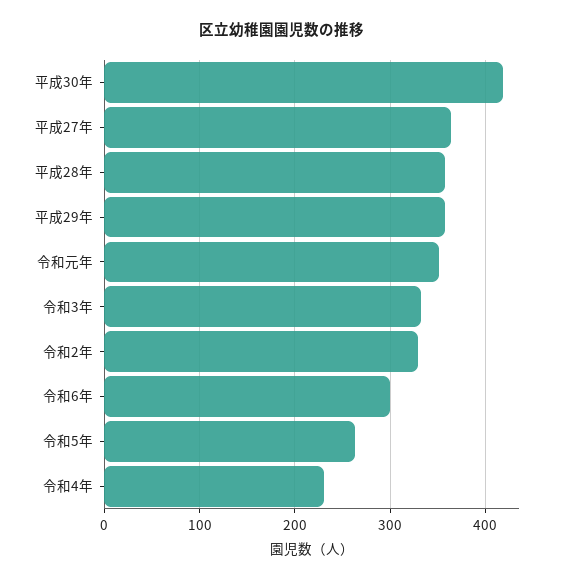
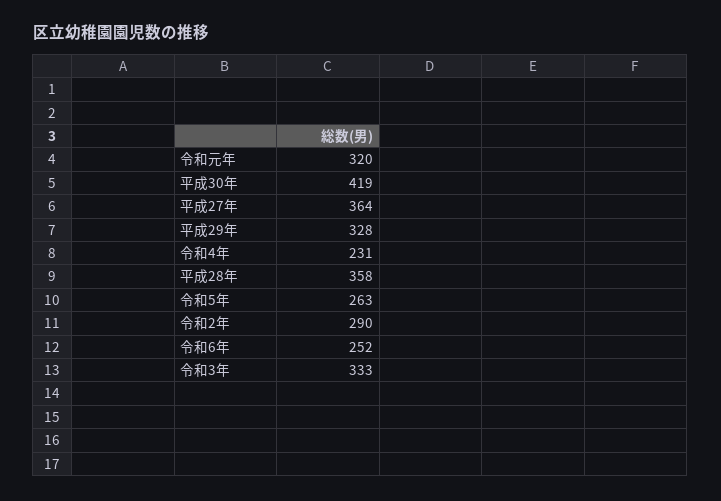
平成29年: 360 -> 328
令和元年: 350 -> 320
令和2年: 330 -> 290
令和6年: 300 -> 252

